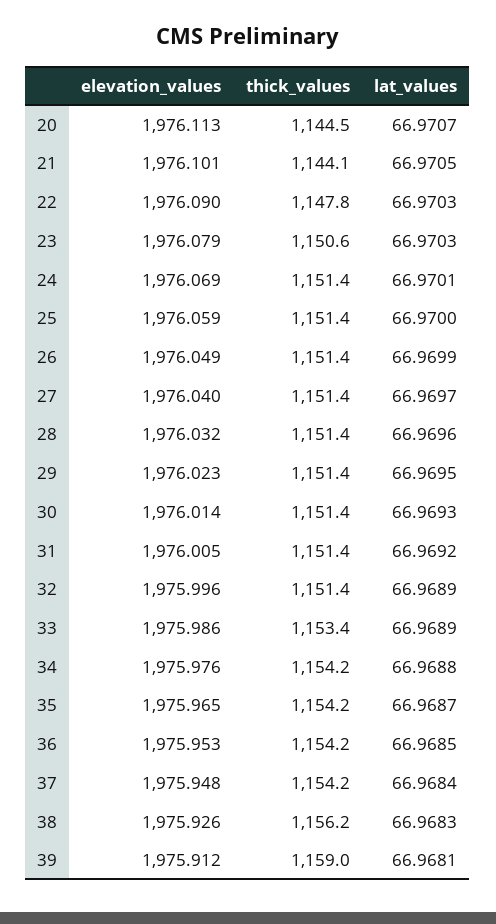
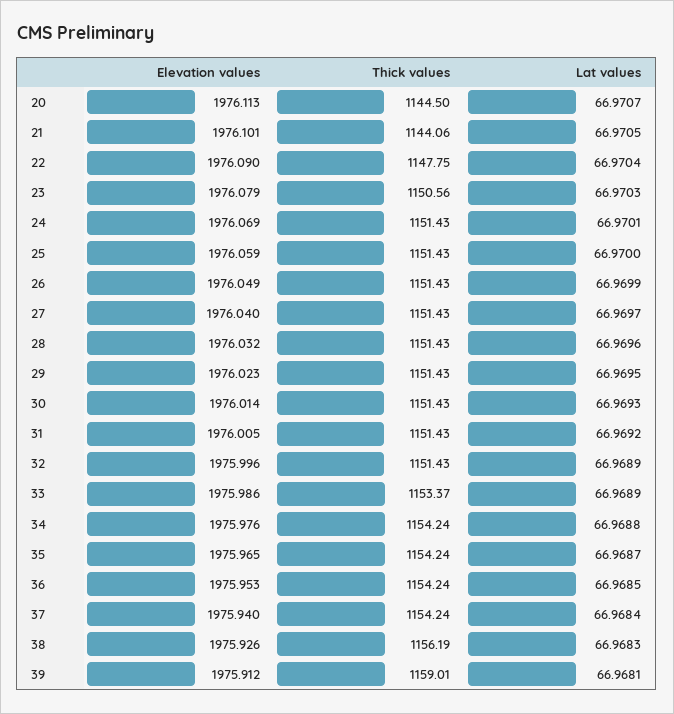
lat_values, 22: 66.9703 -> 66.9704
elevation_values, 37: 1975.948 -> 1975.94

